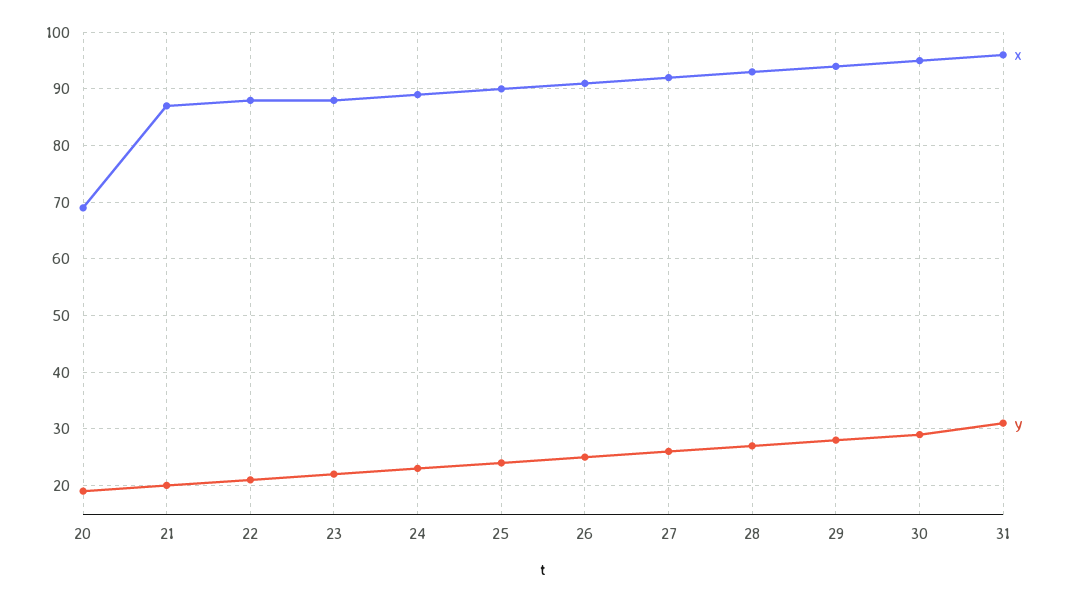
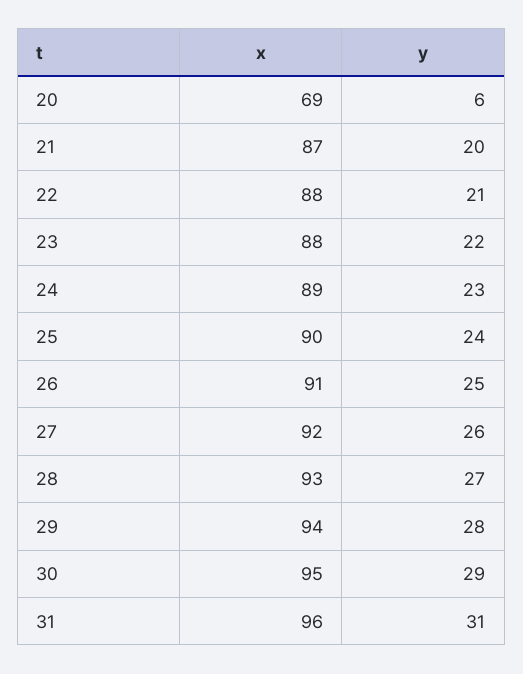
y, 20: 20 -> 6

